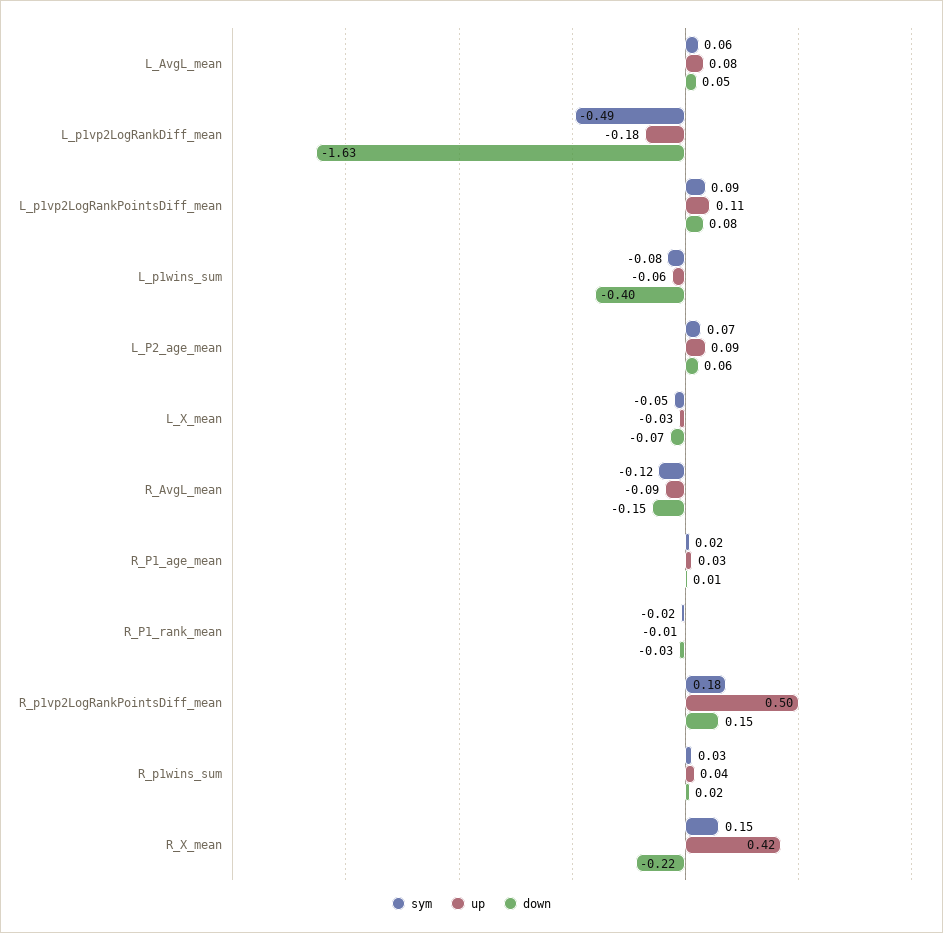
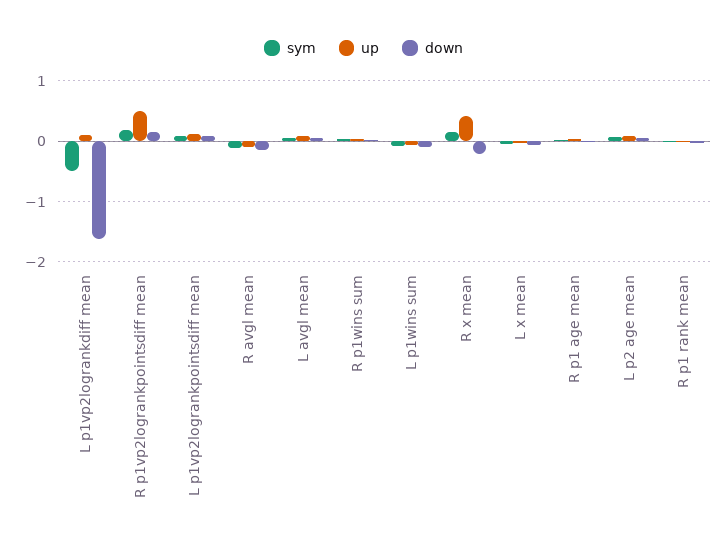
up, L_p1vp2LogRankDiff_mean: -0.18 -> 0.1
down, L_p1wins_sum: -0.4 -> -0.1

